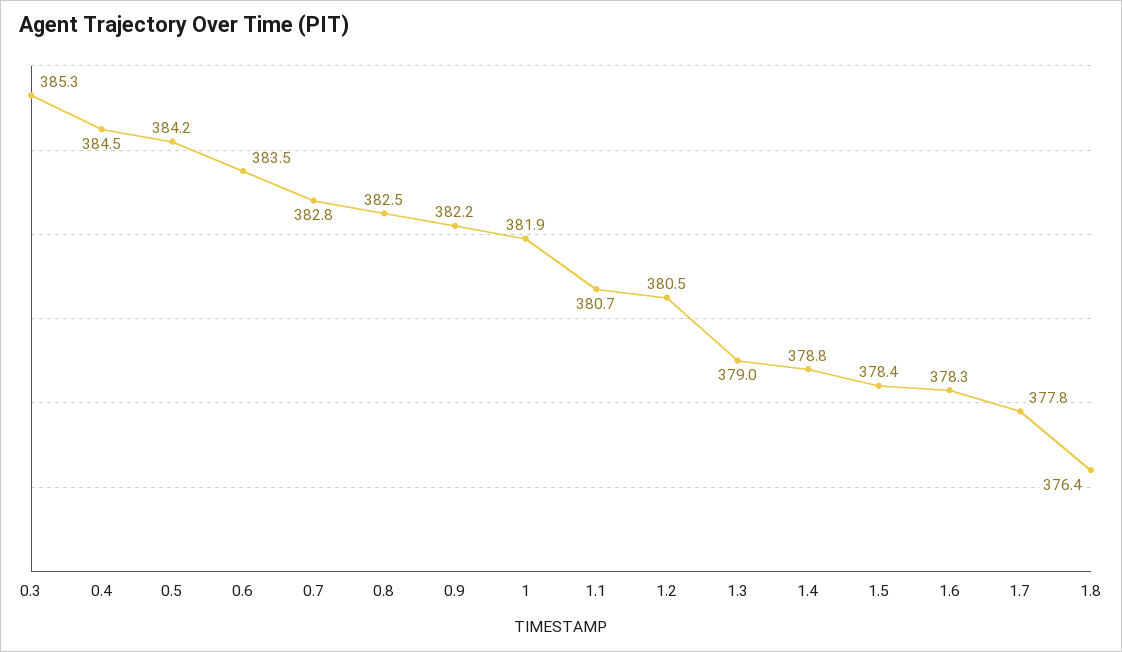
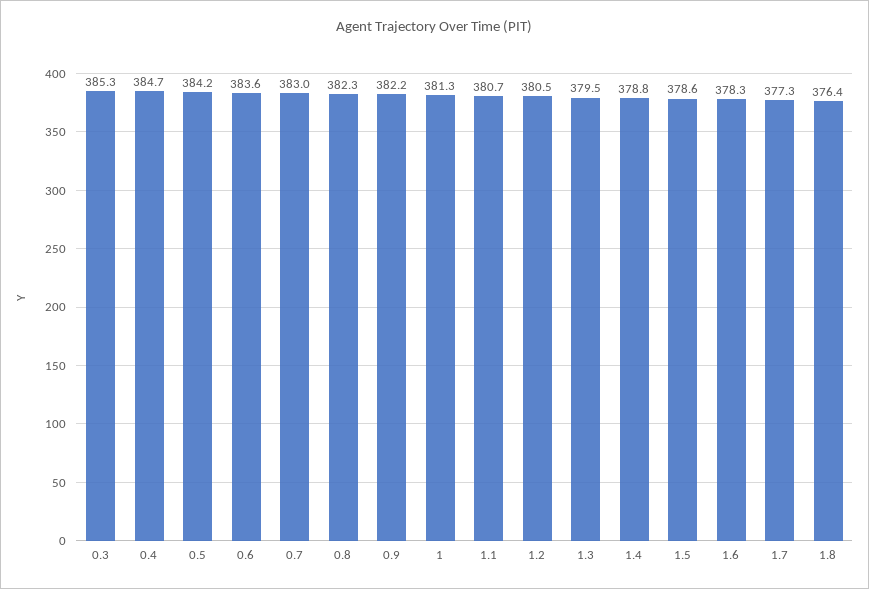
0.4: 384.5 -> 384.7
0.6: 383.5 -> 383.6
0.7: 382.8 -> 383
0.8: 382.5 -> 382.3
1: 381.9 -> 381.3
1.3: 379 -> 379.5
1.5: 378.4 -> 378.6
1.7: 377.8 -> 377.3

